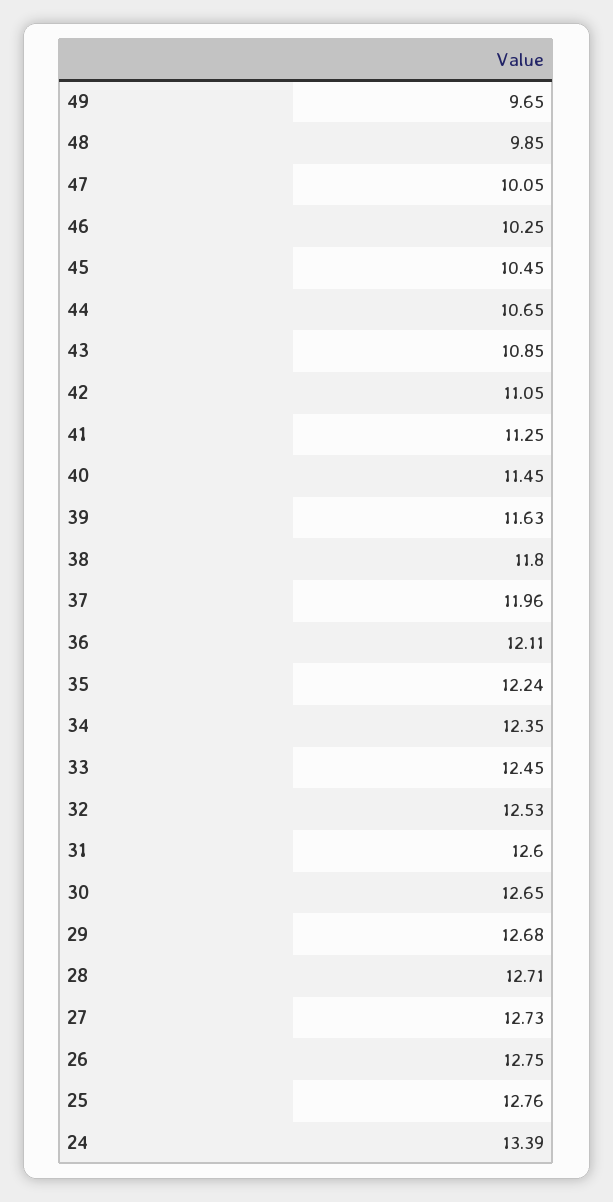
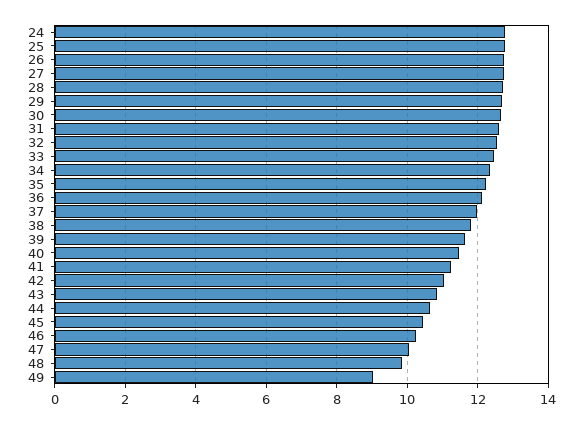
49: 9.65 -> 9
24: 13.39 -> 12.8

